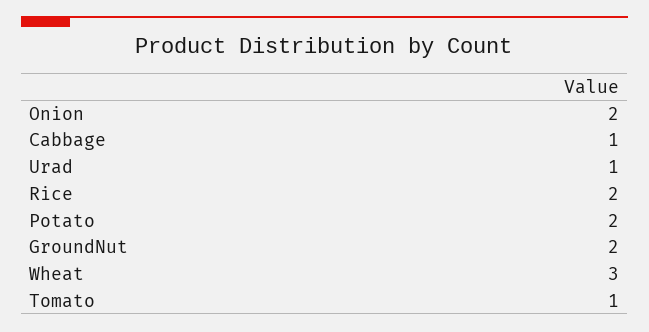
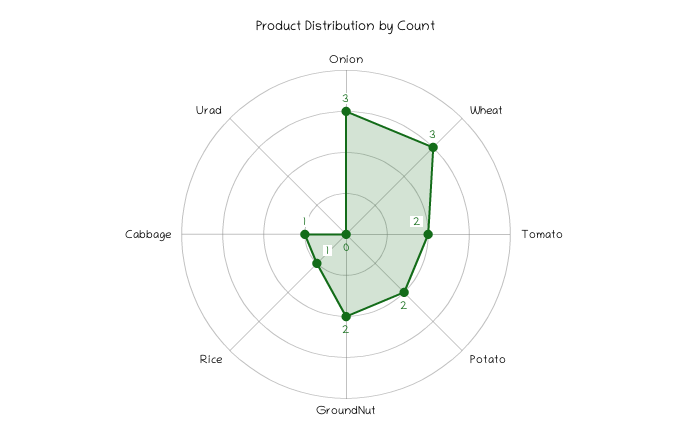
Onion: 2 -> 3
Urad: 1 -> 0
Rice: 2 -> 1
Tomato: 1 -> 2

